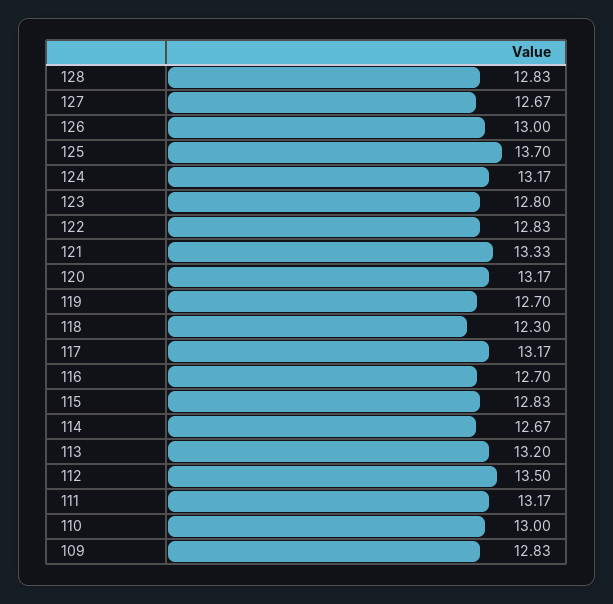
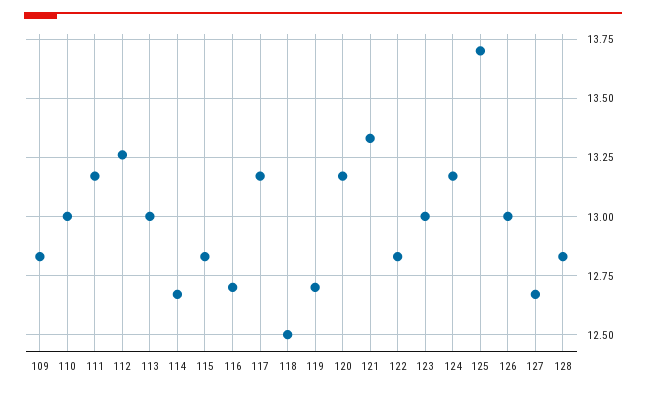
123: 12.8 -> 13
118: 12.3 -> 12.5
113: 13.2 -> 13
112: 13.5 -> 13.25

